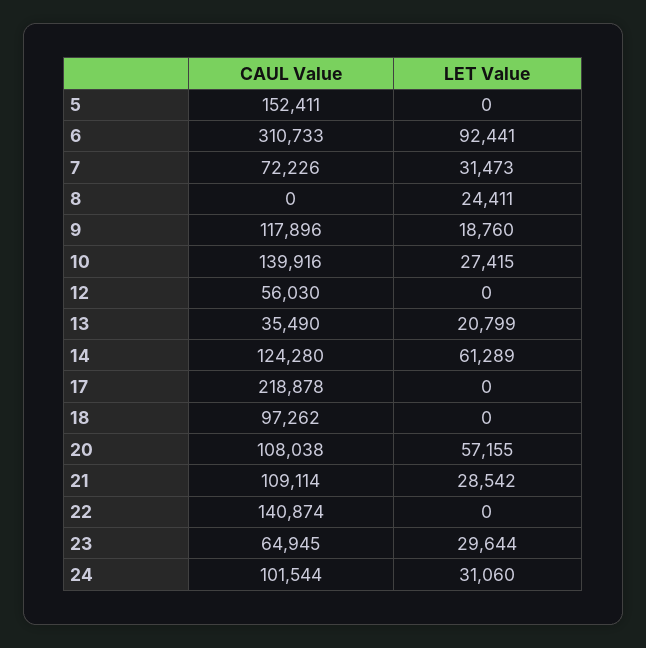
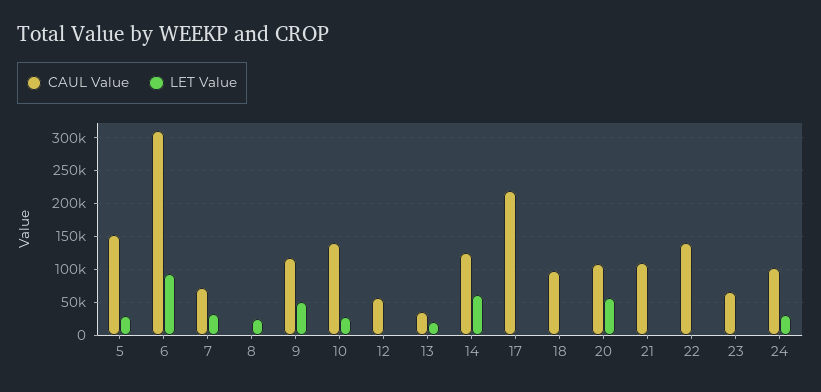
LET Value, 5: 0 -> 30000
LET Value, 9: 18760 -> 50000
LET Value, 21: 28542 -> 0
LET Value, 23: 29644 -> 0

